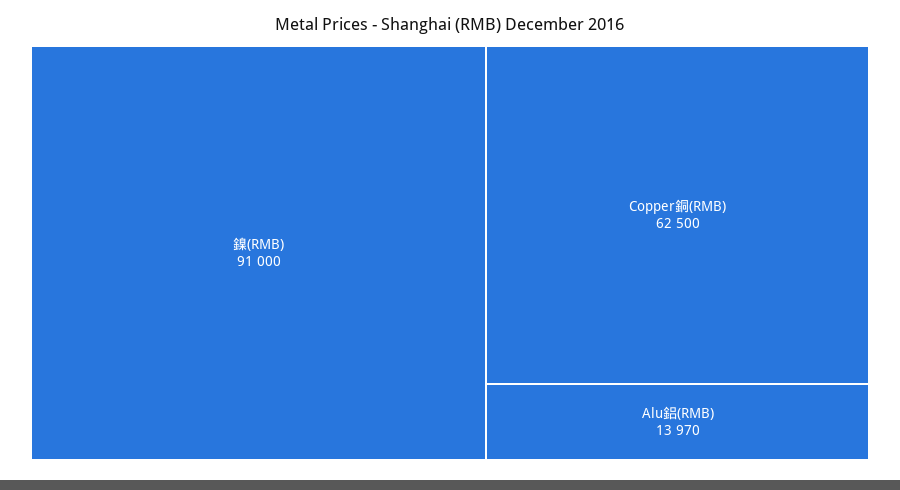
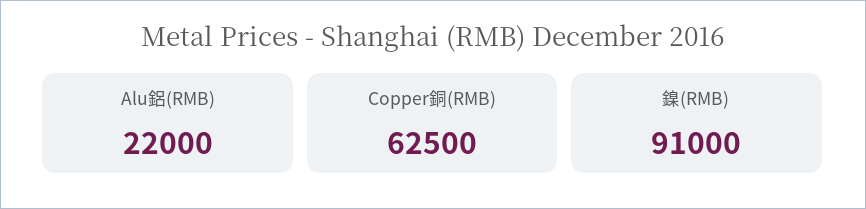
Alu鋁(RMB): 13970 -> 22000

